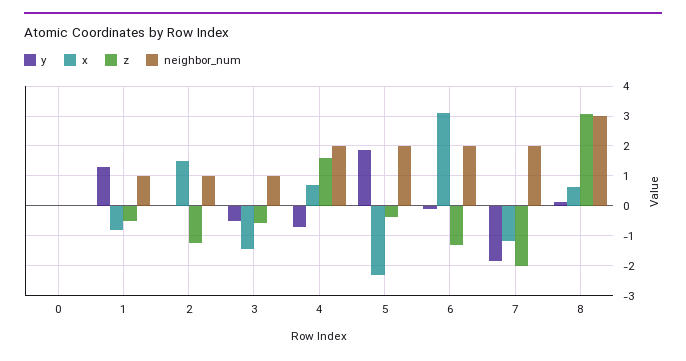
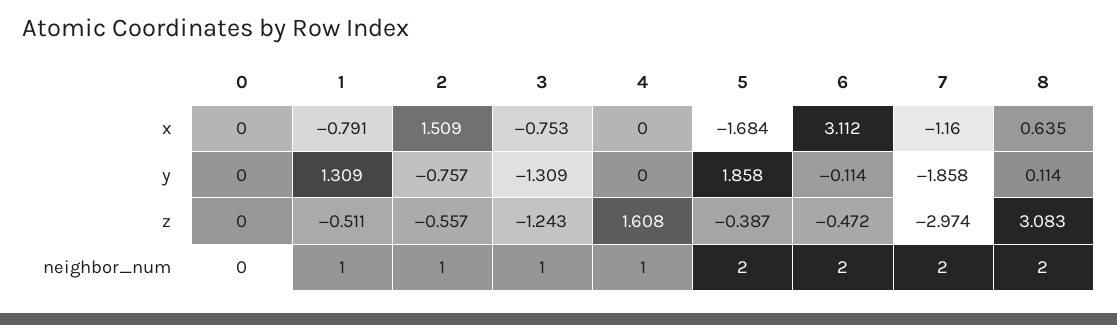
y, 2: 0 -> -0.757
z, 2: -1.25 -> -0.557
y, 3: -0.5 -> -1.309
x, 3: -1.5 -> -0.753
z, 3: -0.5 -> -1.243
y, 4: -0.75 -> 0
x, 4: 0.75 -> 0
neighbor_num, 4: 2 -> 1
x, 5: -2.25 -> -1.684
z, 6: -1.25 -> -0.472
z, 7: -2 -> -2.974
neighbor_num, 8: 3 -> 2

